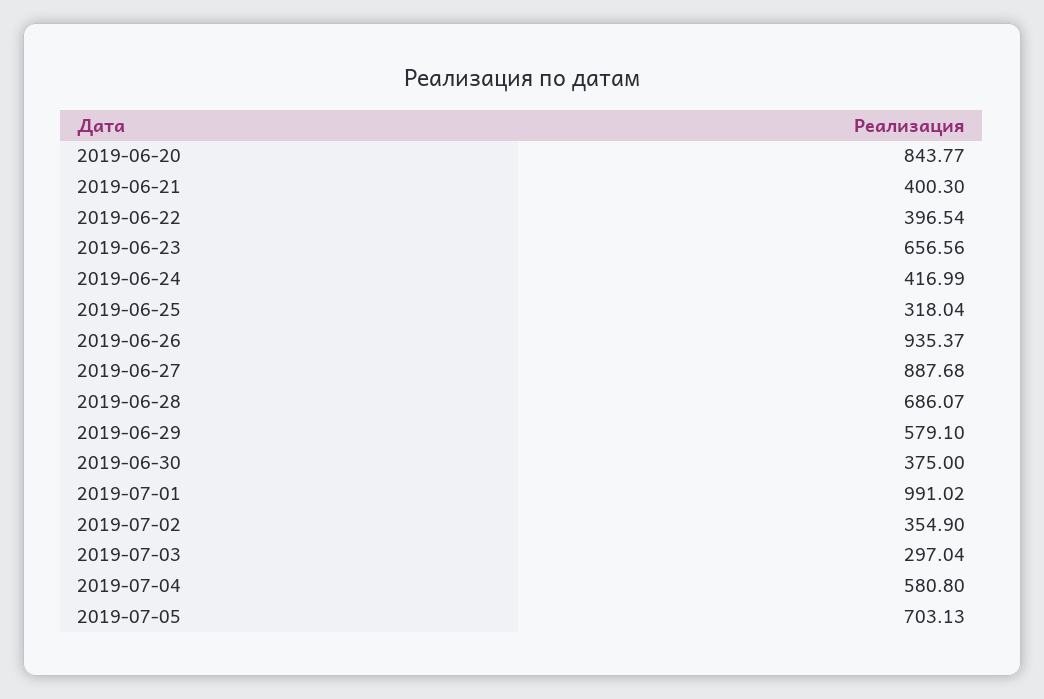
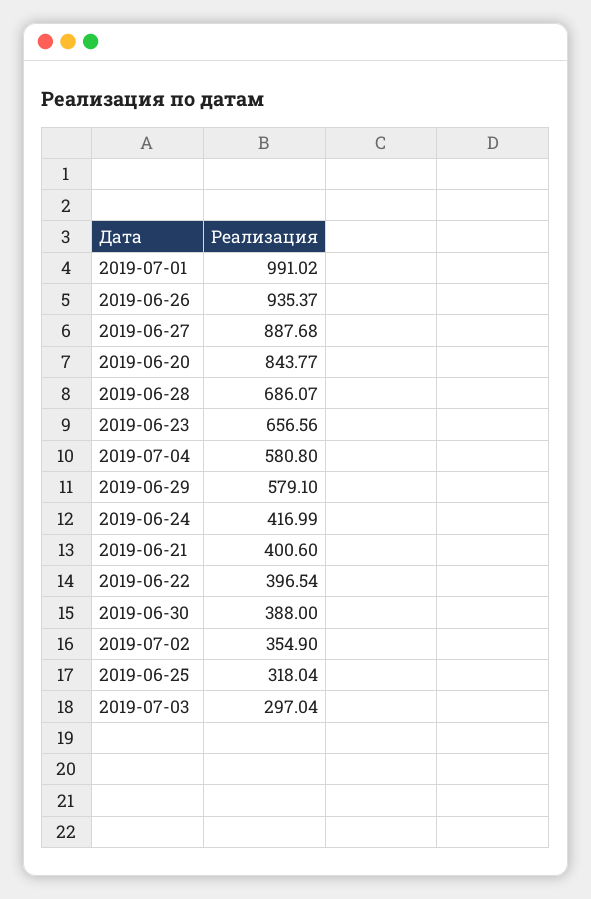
2019-06-21: 400.3 -> 400.6
2019-06-30: 375 -> 388
2019-07-05: 703.13 -> none

